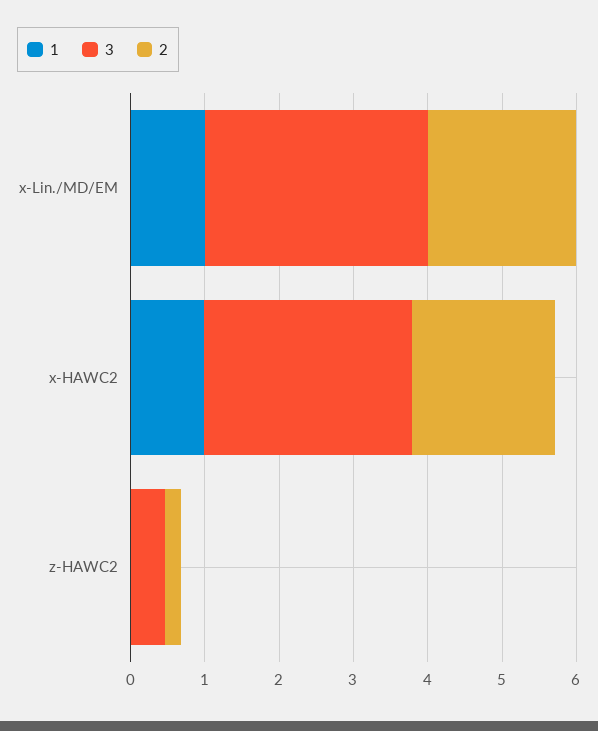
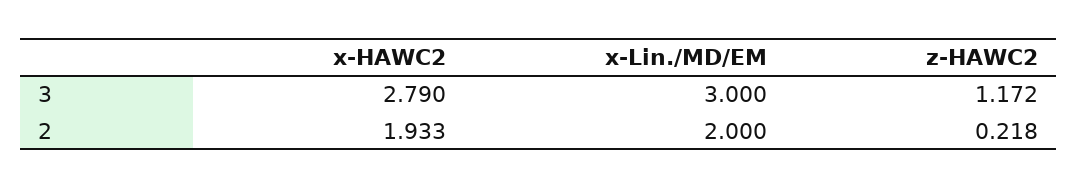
1, x-Lin./MD/EM: 1 -> none
1, x-HAWC2: 1 -> none
1, z-HAWC2: 0 -> none
3, z-HAWC2: 0.4 -> 1.172

